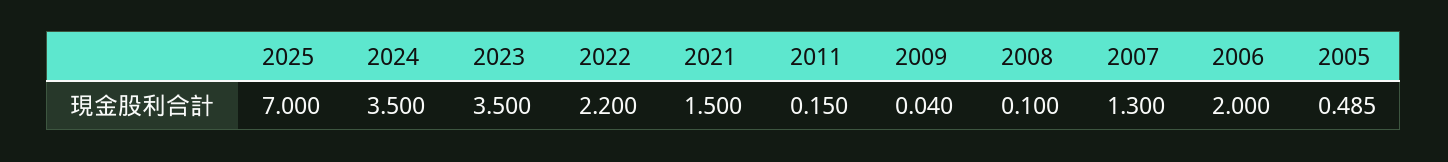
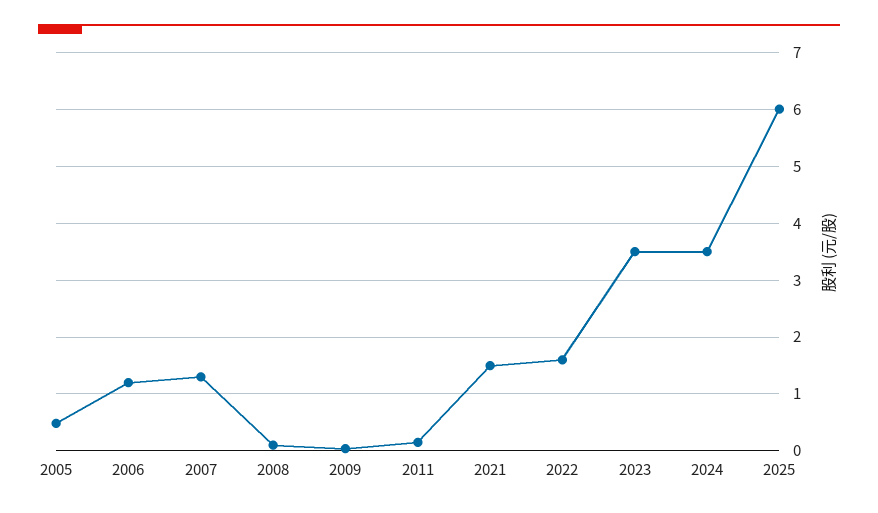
2025: 7 -> 6
2022: 2.2 -> 1.6
2006: 2 -> 1.2

